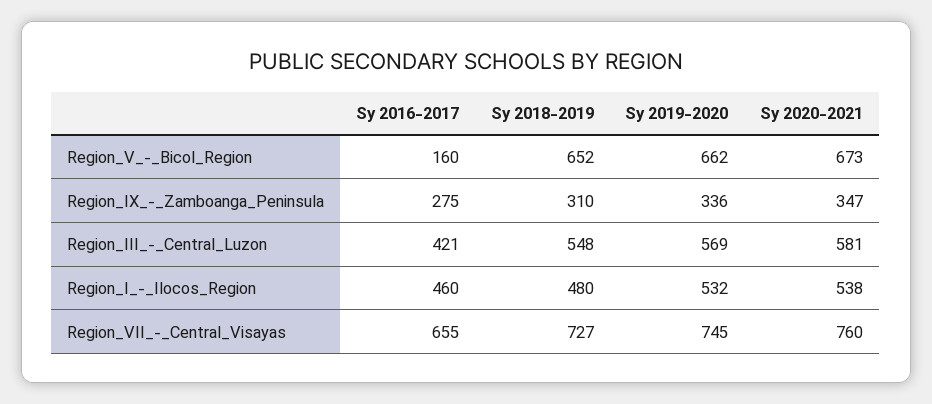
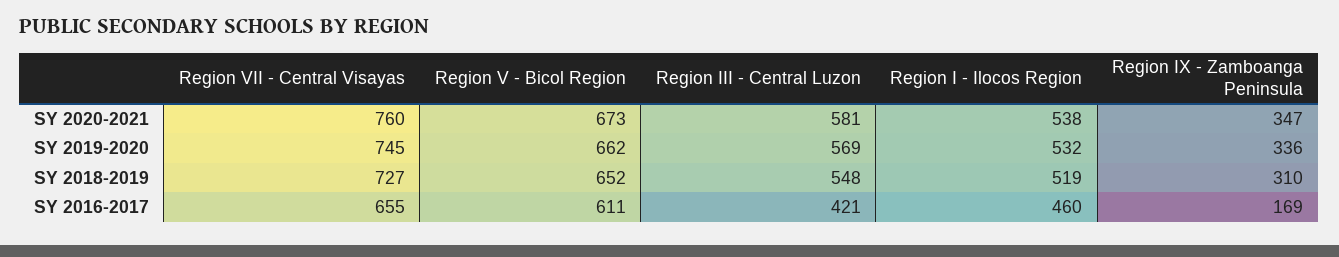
Sy 2016-2017, Region_V_-_Bicol_Region: 160 -> 611
Sy 2016-2017, Region_IX_-_Zamboanga_Peninsula: 275 -> 169
Sy 2018-2019, Region_I_-_Ilocos_Region: 480 -> 519

